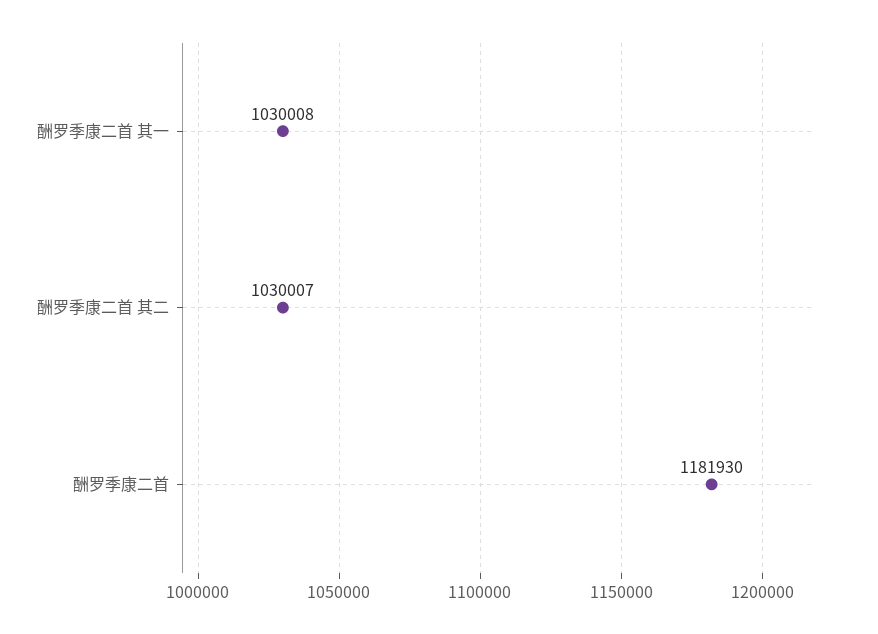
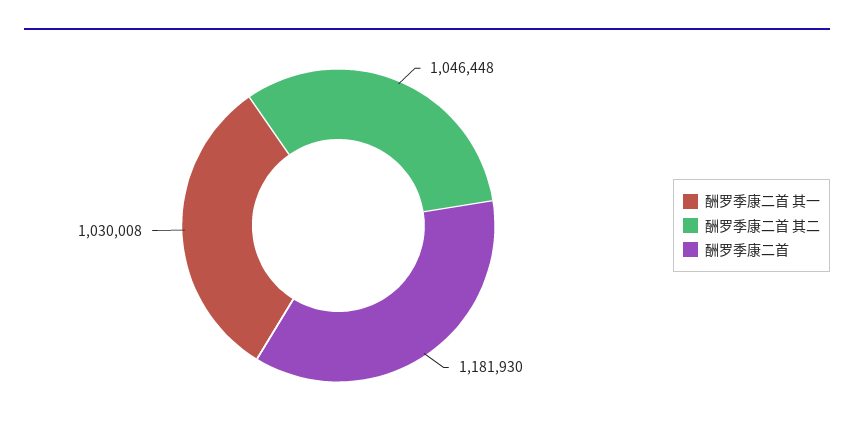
酬罗季康二首 其二: 1030007 -> 1046448

